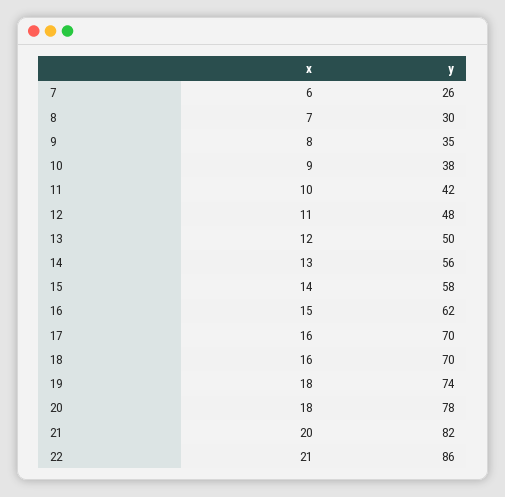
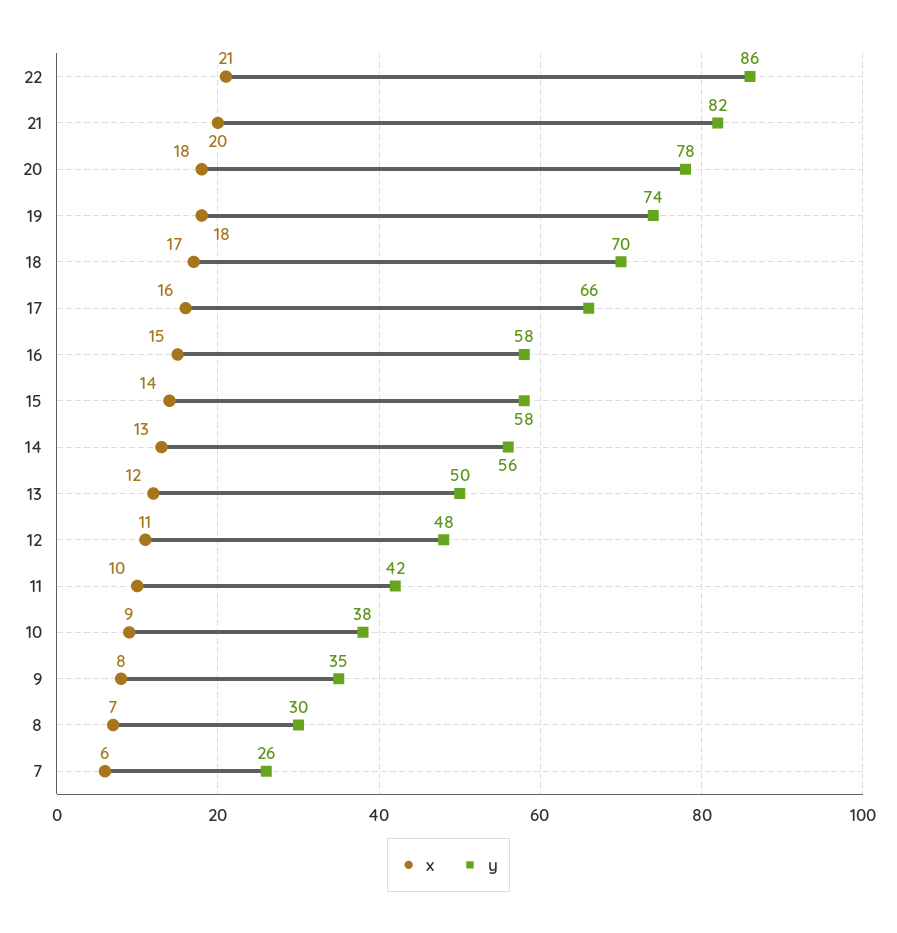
y, 16: 62 -> 58
y, 17: 70 -> 66
x, 18: 16 -> 17

